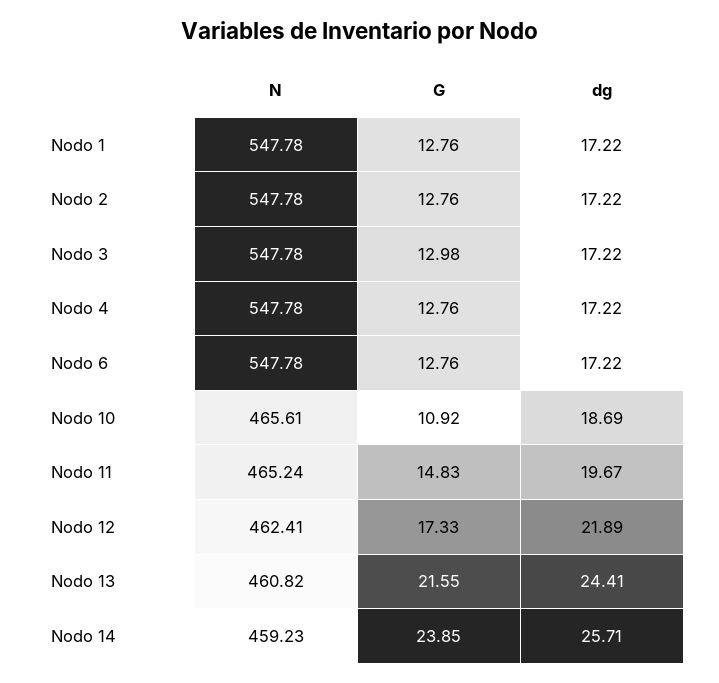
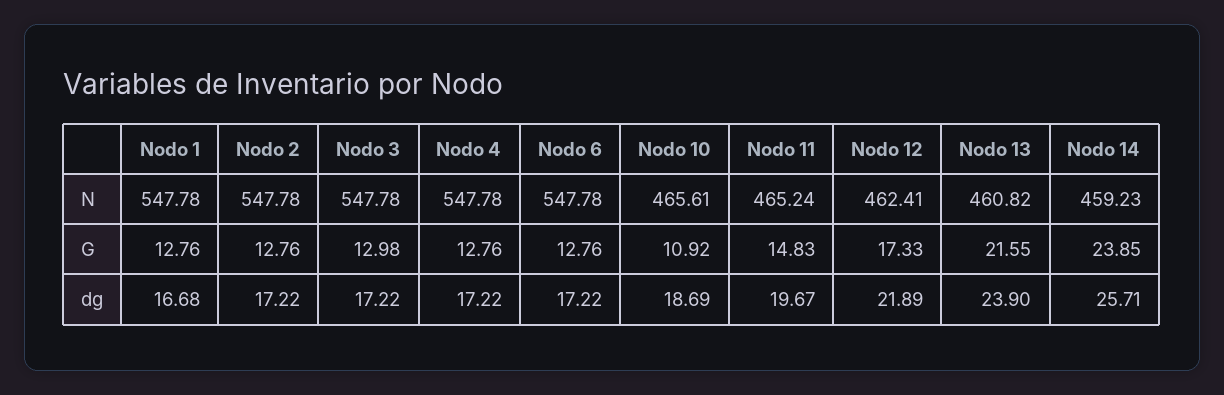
dg, Nodo 1: 17.22 -> 16.68
dg, Nodo 13: 24.41 -> 23.9

